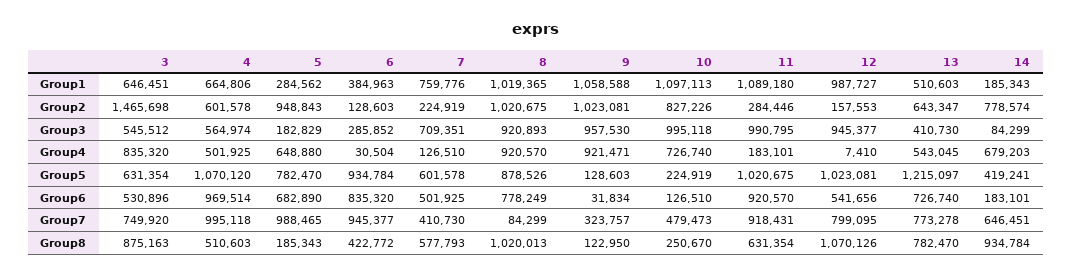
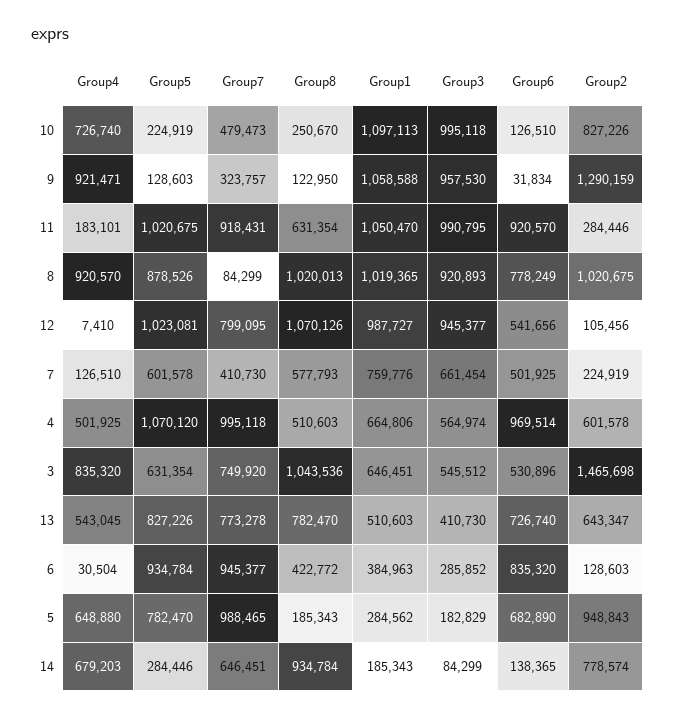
11, Group1: 1089180 -> 1050470
9, Group2: 1023081 -> 1290159
12, Group2: 157553 -> 105456
7, Group3: 709351 -> 661454
13, Group5: 1215097 -> 827226
14, Group5: 419241 -> 284446
14, Group6: 183101 -> 138365
3, Group8: 875163 -> 1043536

